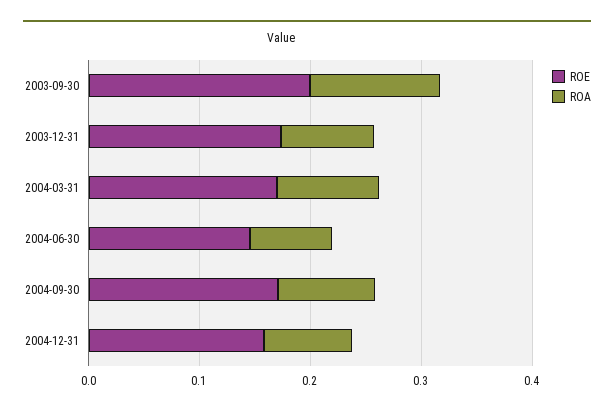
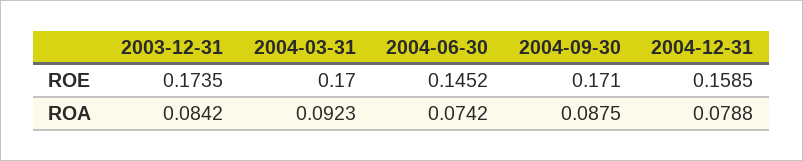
ROE, 2003-09-30: 0.2 -> none
ROA, 2003-09-30: 0.12 -> none

